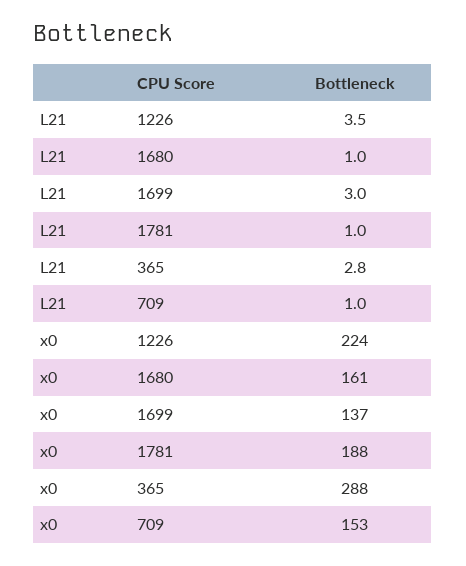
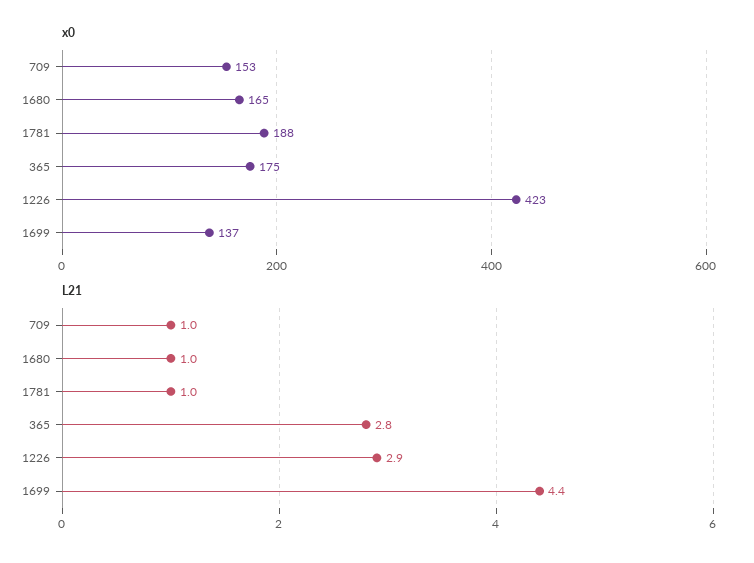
L21, 1226: 3.5 -> 2.9
L21, 1699: 3 -> 4.4
x0, 1226: 224 -> 423
x0, 1680: 161 -> 165
x0, 365: 288 -> 175

